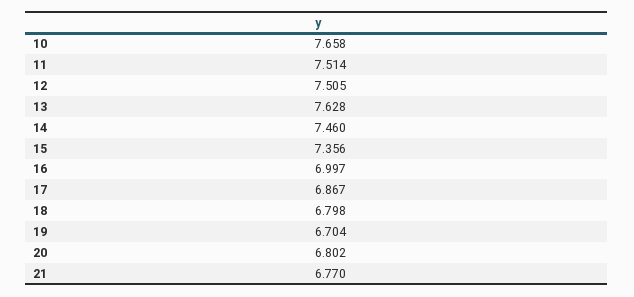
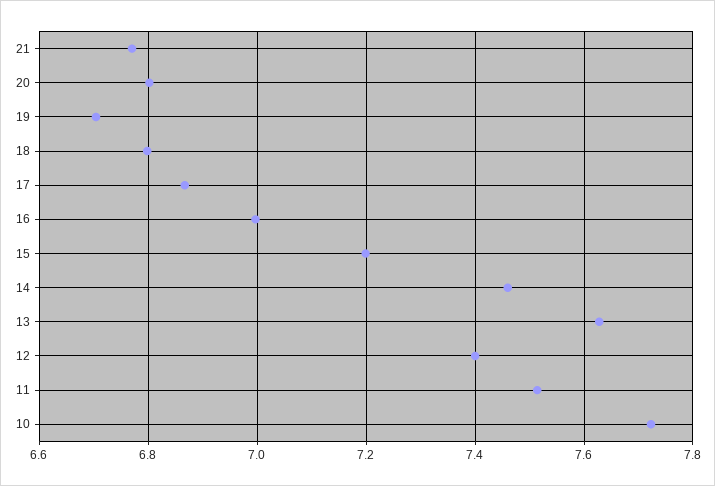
10: 7.658 -> 7.72
12: 7.505 -> 7.4
15: 7.356 -> 7.2

